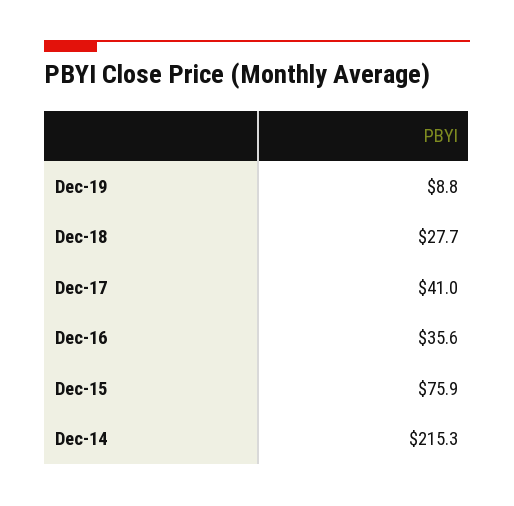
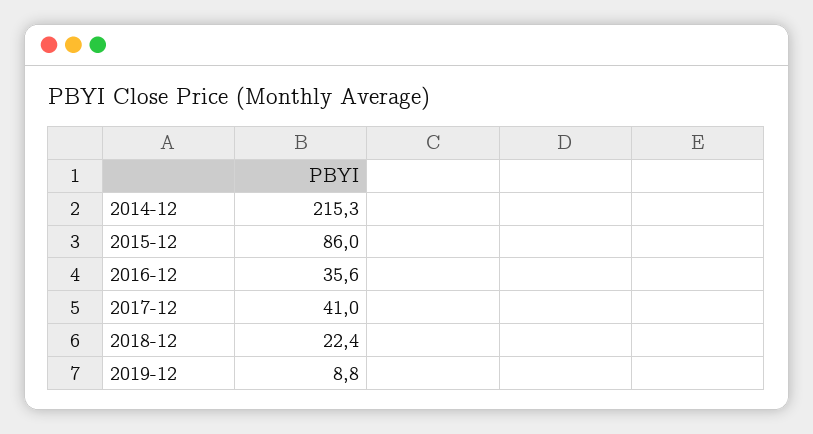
Dec-18: 27.7 -> 22.4
Dec-15: 75.9 -> 86

